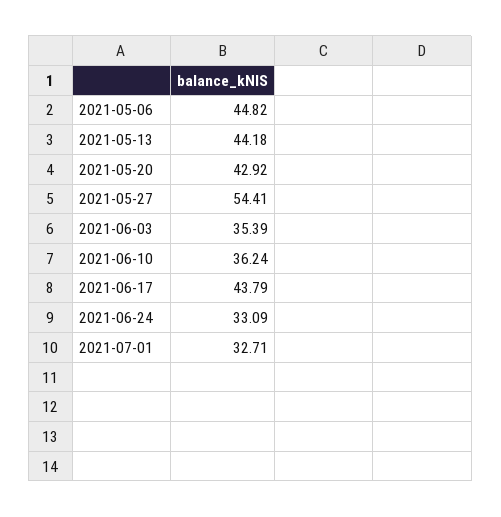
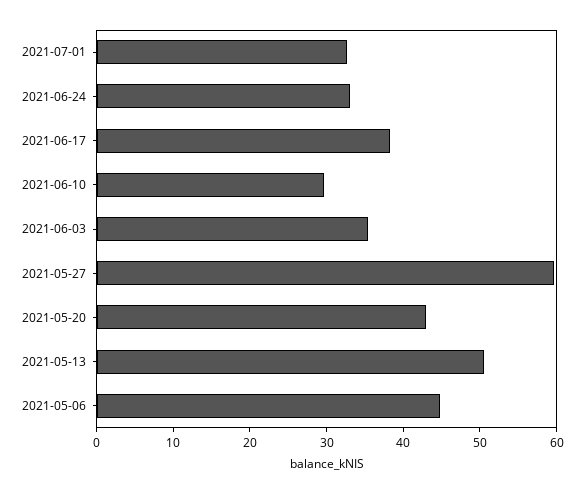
2021-05-13: 44.18 -> 50
2021-05-27: 54.41 -> 60
2021-06-10: 36.24 -> 30
2021-06-17: 43.79 -> 38

